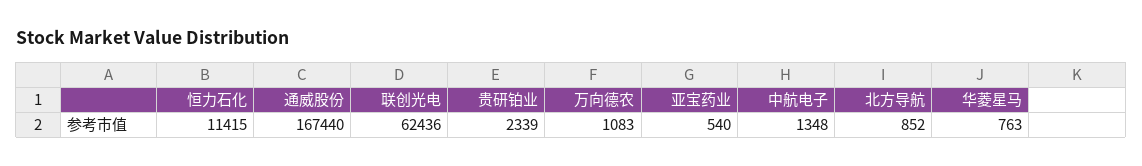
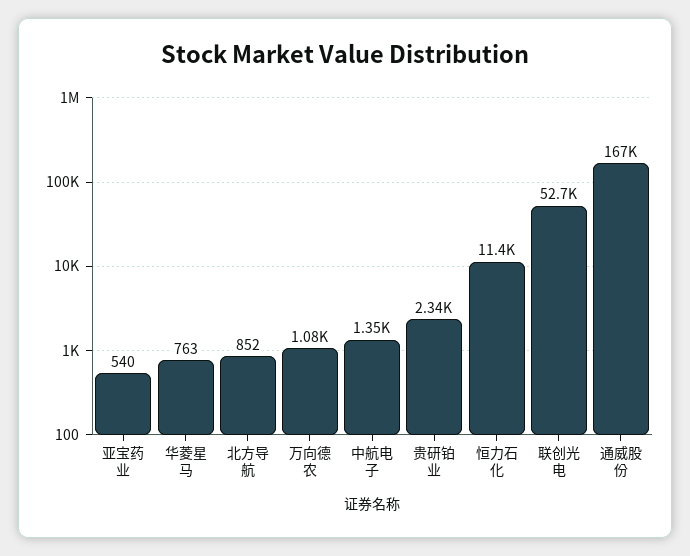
联创光电: 62436 -> 52700

